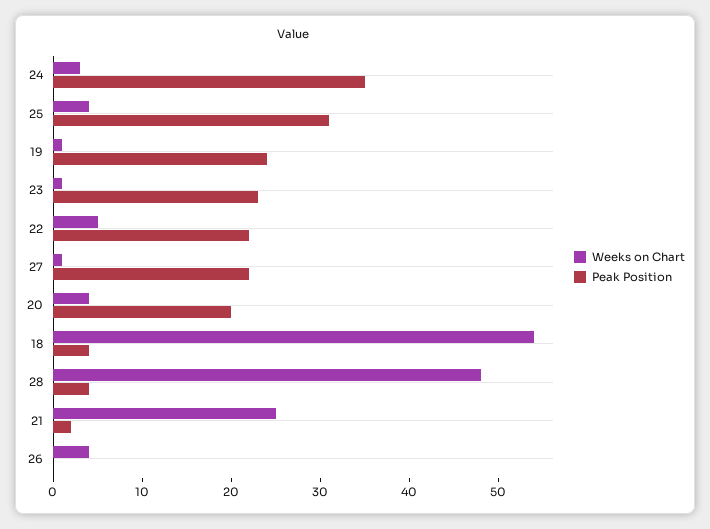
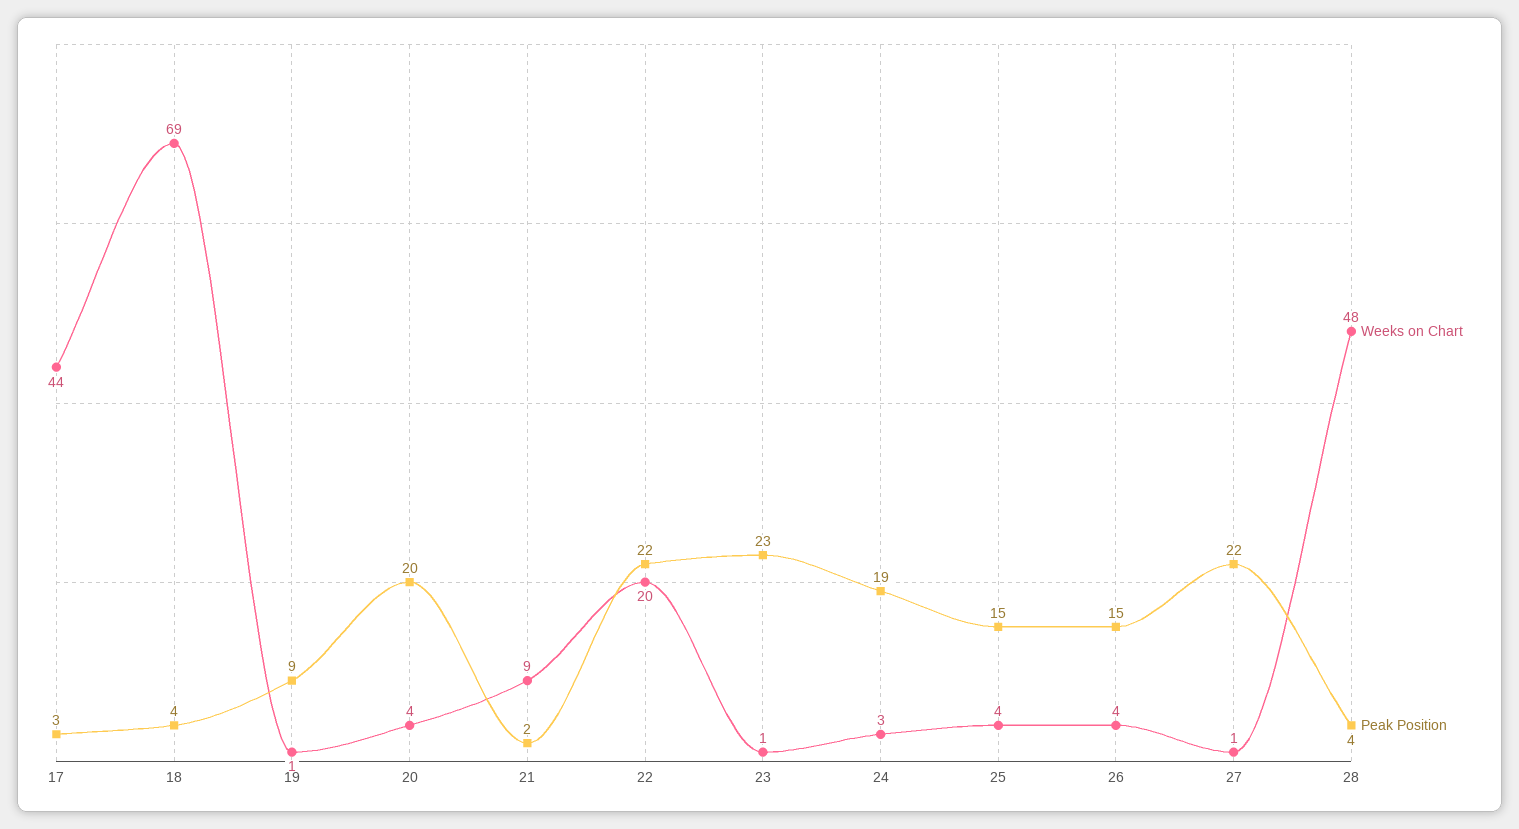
Peak Position, 24: 35 -> 19
Peak Position, 25: 31 -> 15
Peak Position, 19: 24 -> 9
Weeks on Chart, 22: 5 -> 20
Weeks on Chart, 18: 54 -> 69
Weeks on Chart, 21: 25 -> 9
Peak Position, 26: 0 -> 15
Weeks on Chart, 17: none -> 44
Peak Position, 17: none -> 3

